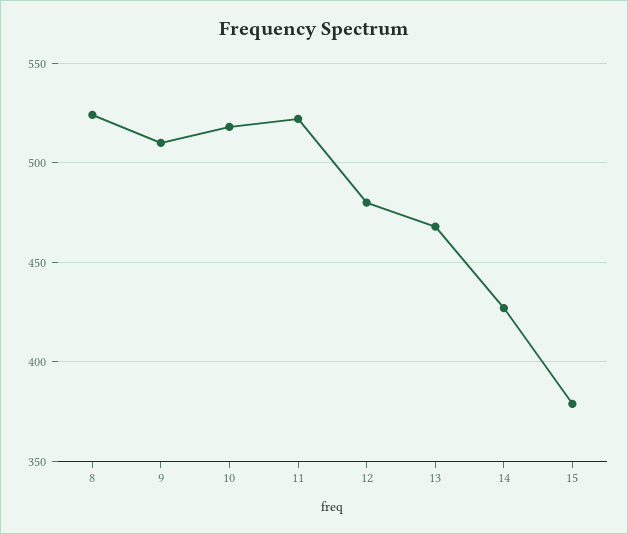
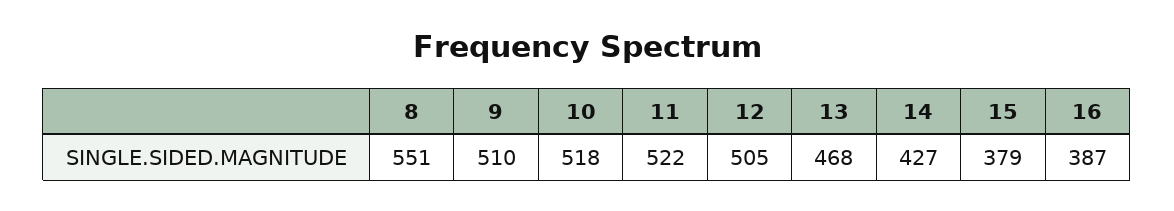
8: 525 -> 551
12: 480 -> 505
16: none -> 387

